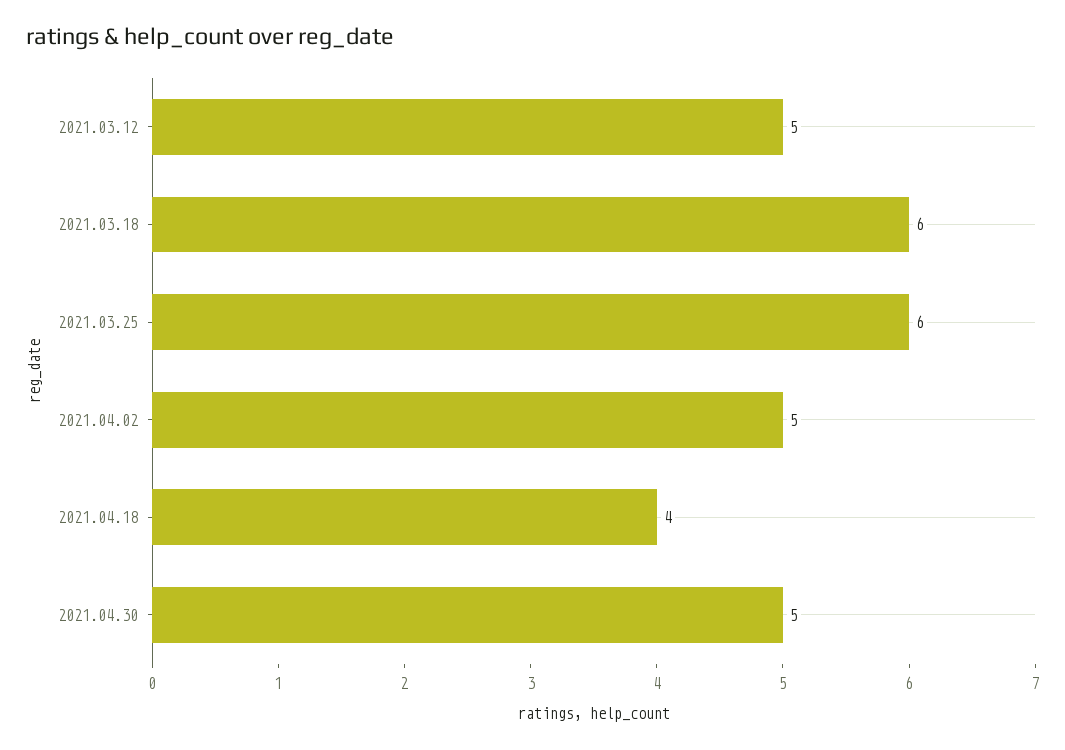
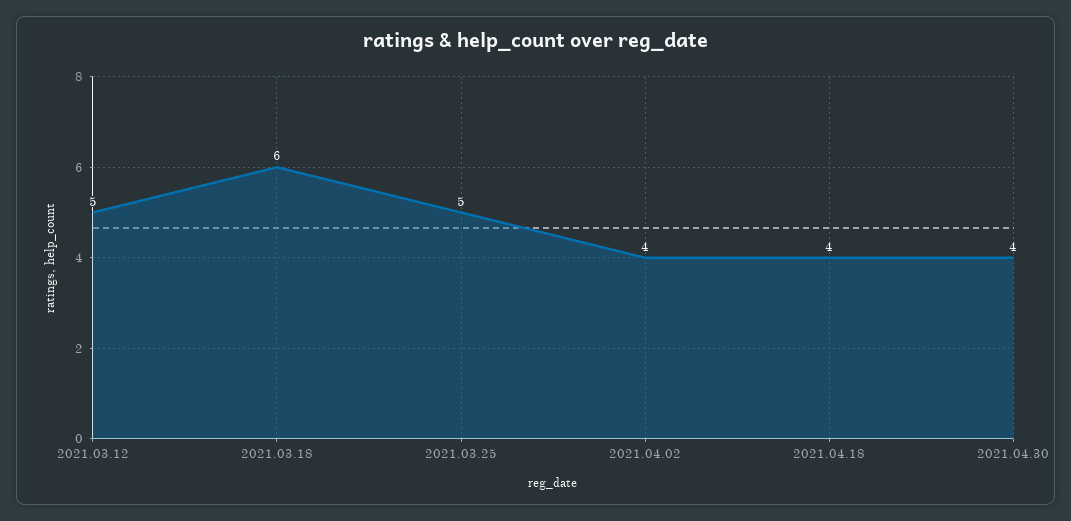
2021.03.25: 6 -> 5
2021.04.02: 5 -> 4
2021.04.30: 5 -> 4

